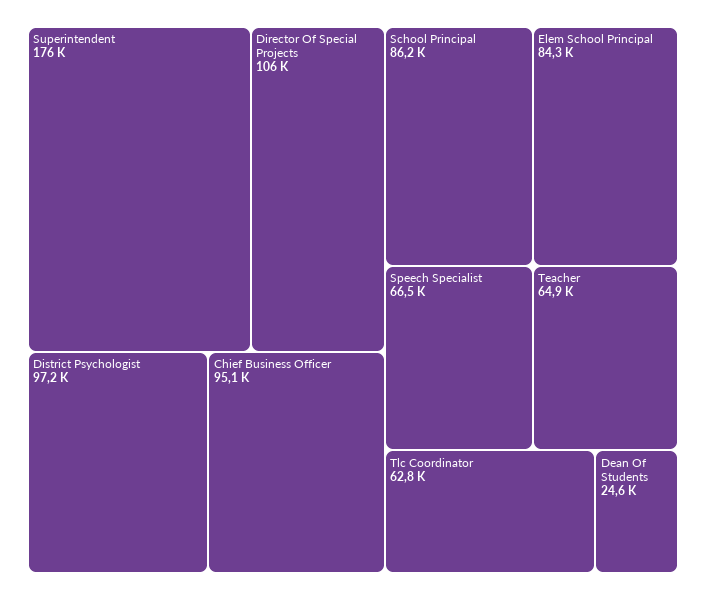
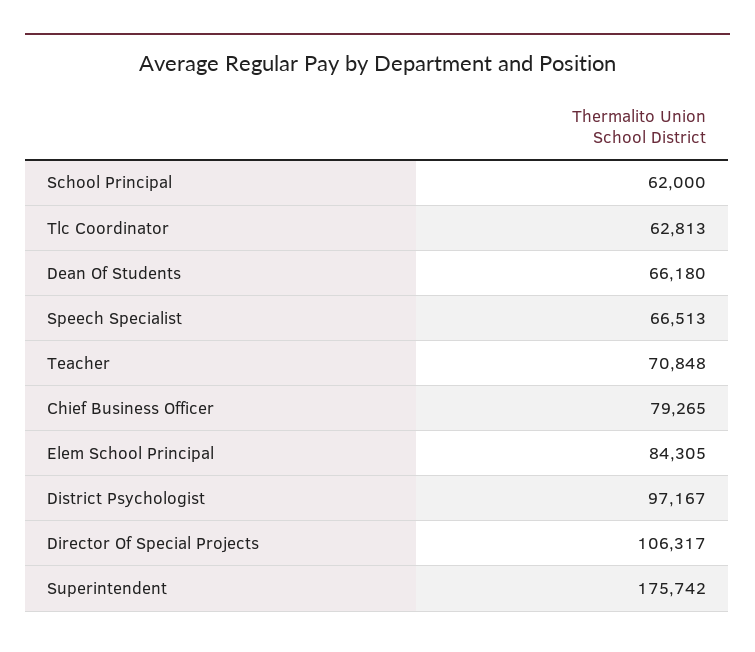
Chief Business Officer: 95100 -> 79265
School Principal: 86200 -> 62000
Teacher: 64900 -> 70848
Dean Of Students: 24600 -> 66180

